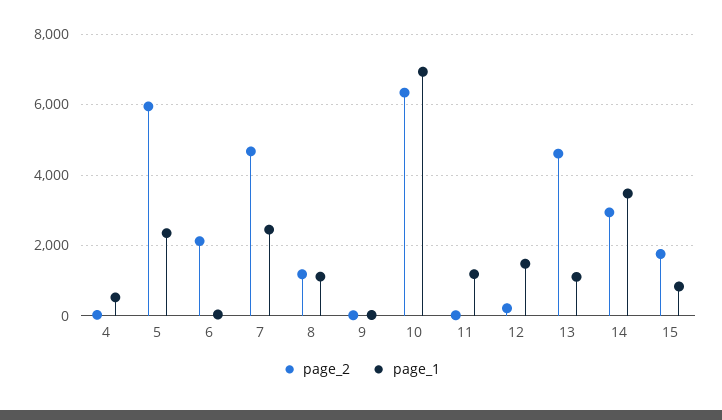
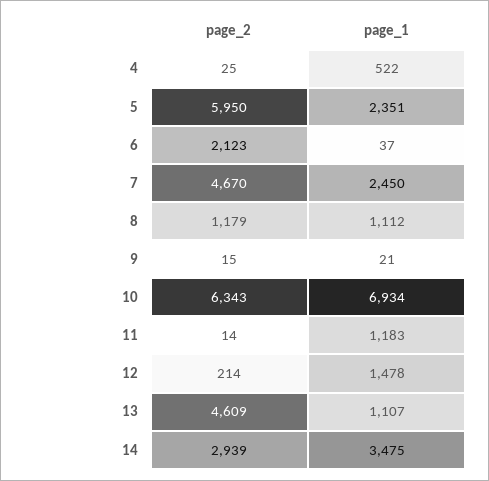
page_2, 15: 1800 -> none
page_1, 15: 800 -> none

